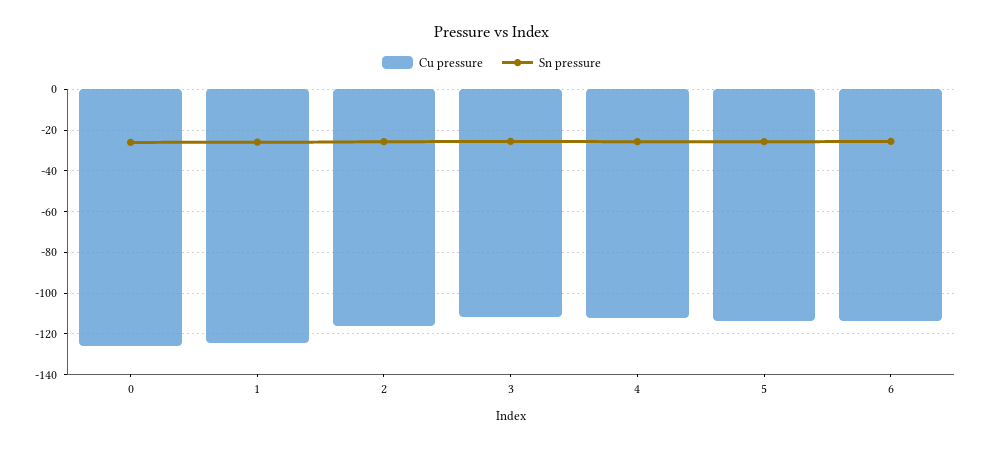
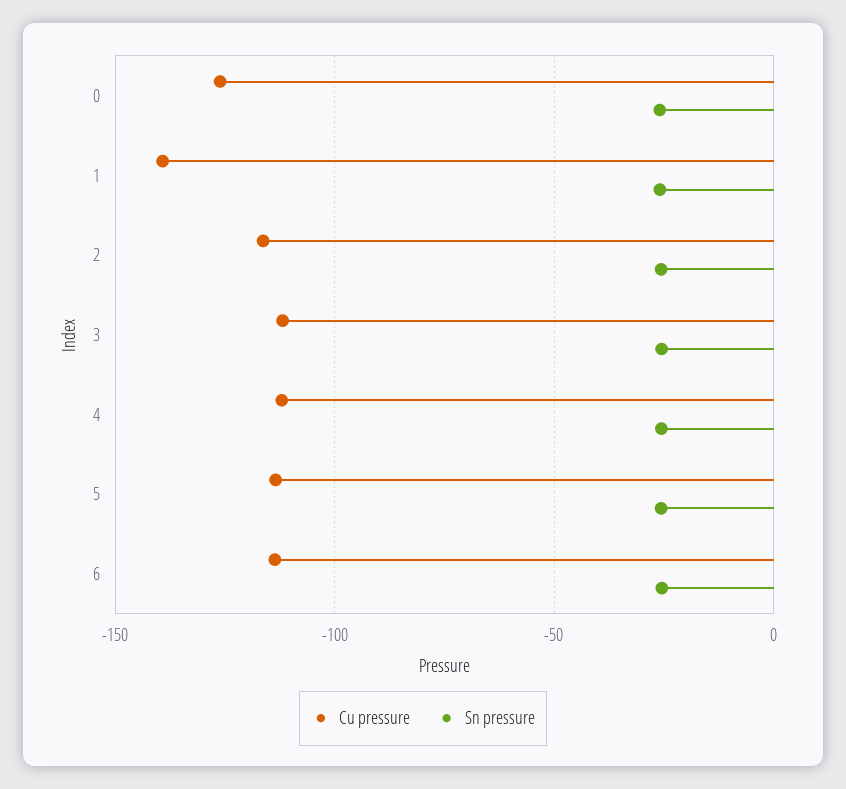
Cu pressure, 1: -125 -> -140

